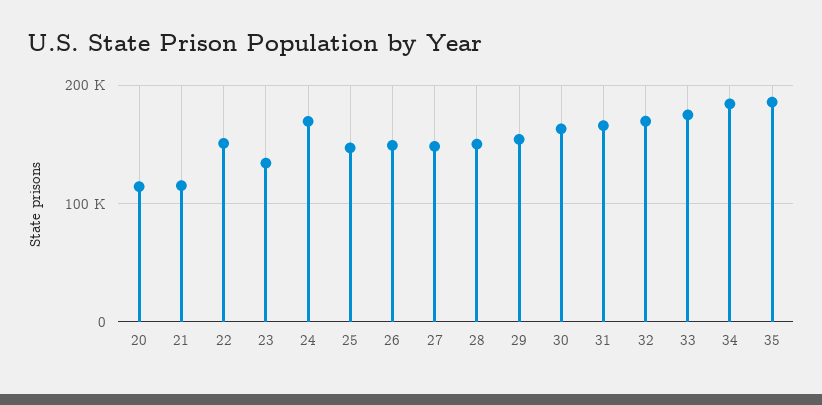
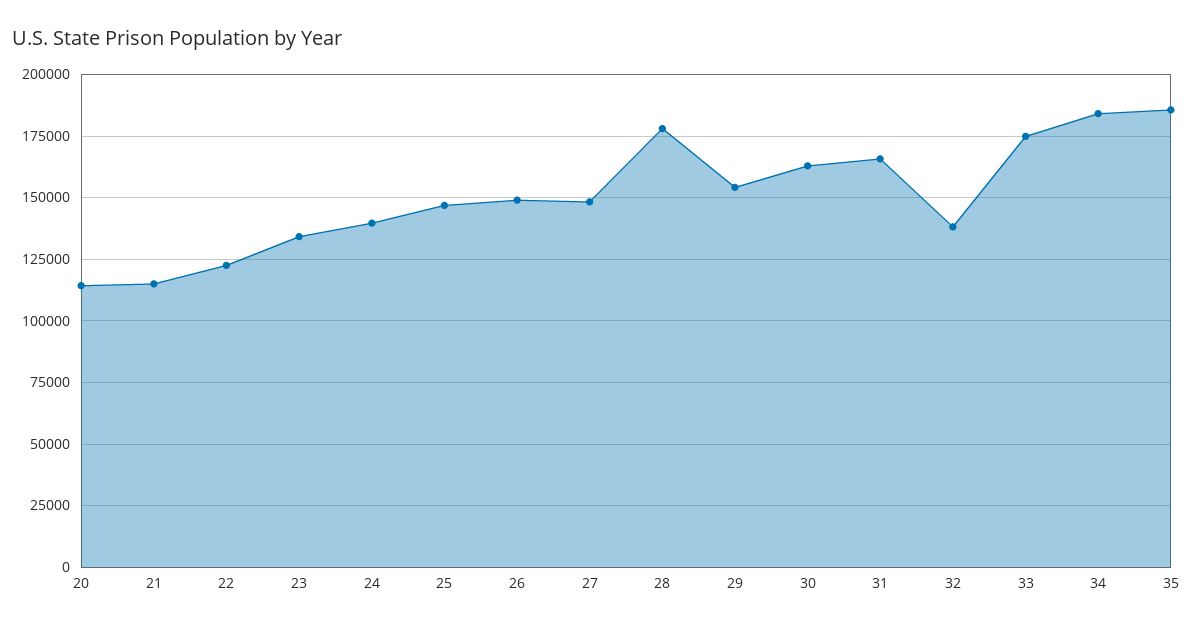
22: 150000 -> 122500
24: 170000 -> 140000
28: 150000 -> 177500
32: 170000 -> 137500

